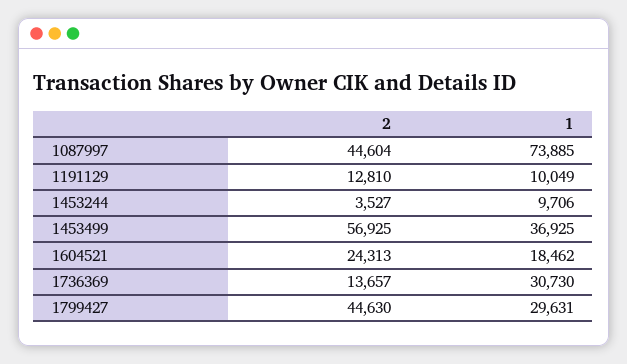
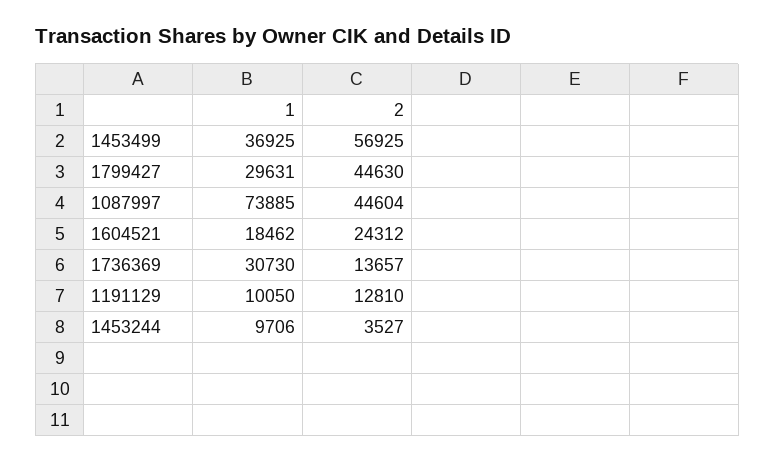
1, 1191129: 10049 -> 10050
2, 1604521: 24313 -> 24312

